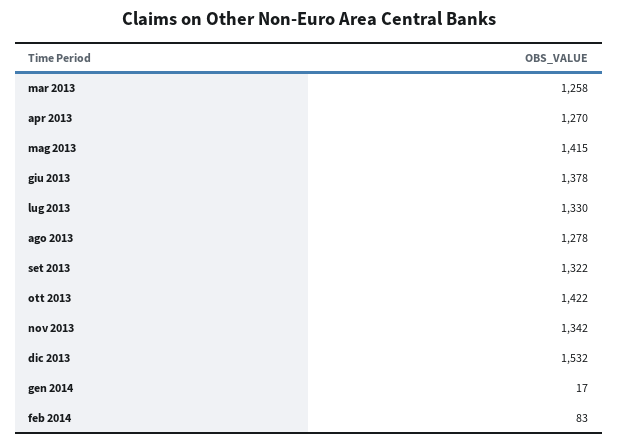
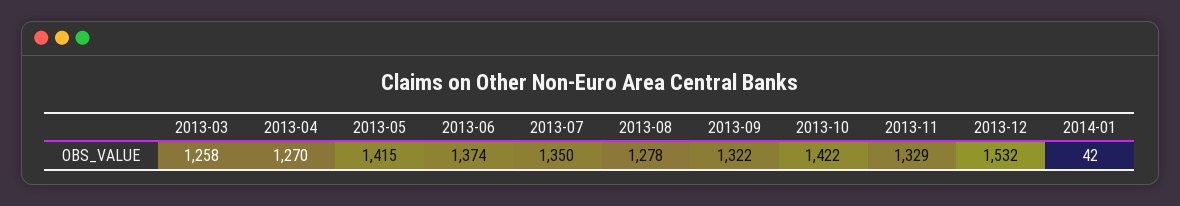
giu 2013: 1378 -> 1374
lug 2013: 1330 -> 1350
nov 2013: 1342 -> 1329
gen 2014: 17 -> 42
feb 2014: 83 -> none

